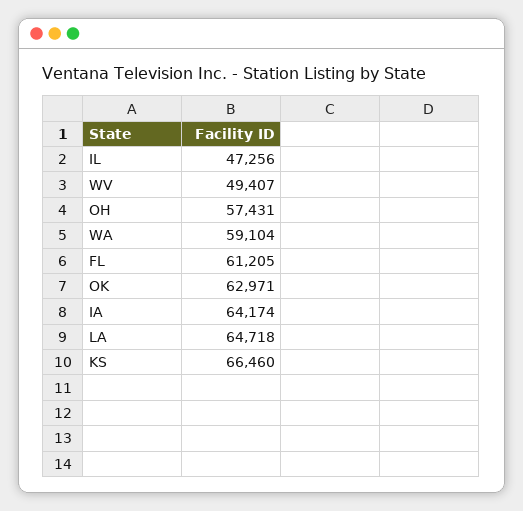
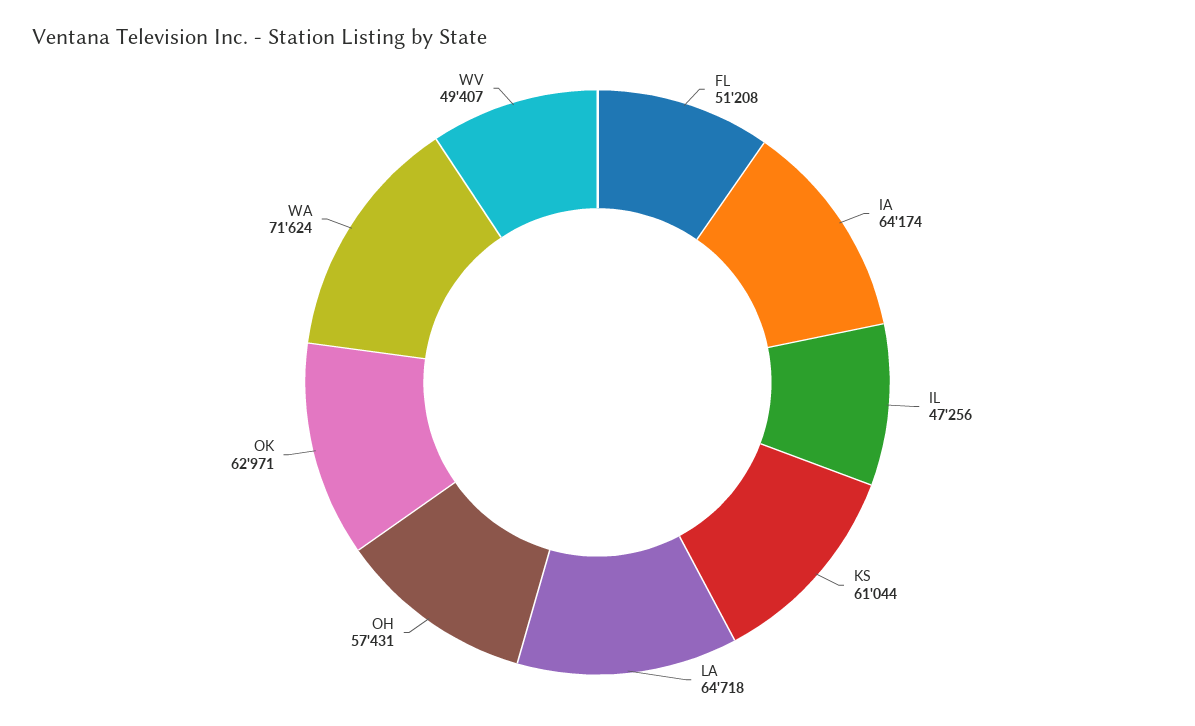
WA: 59104 -> 71624
FL: 61205 -> 51208
KS: 66460 -> 61044

